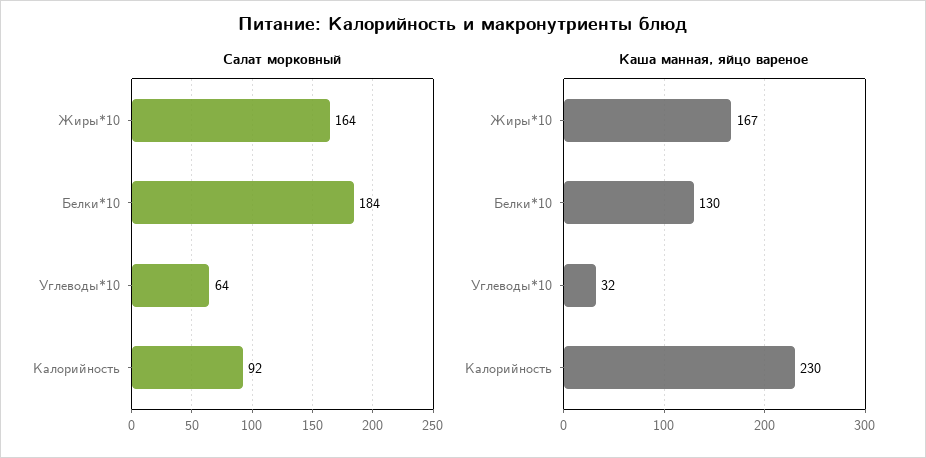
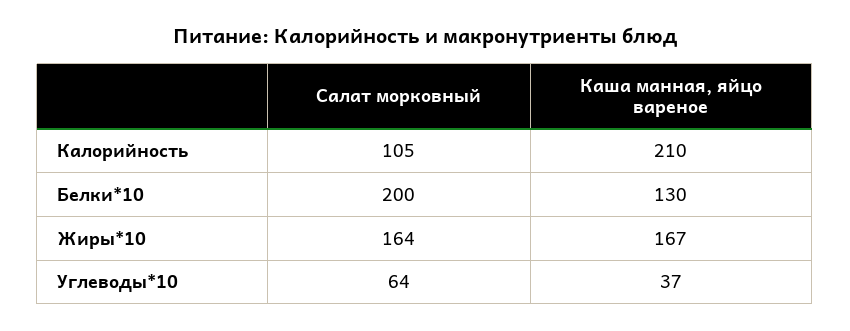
Салат морковный, Белки*10: 184 -> 200
Салат морковный, Калорийность: 92 -> 105
Каша манная, яйцо вареное, Углеводы*10: 32 -> 37
Каша манная, яйцо вареное, Калорийность: 230 -> 210

